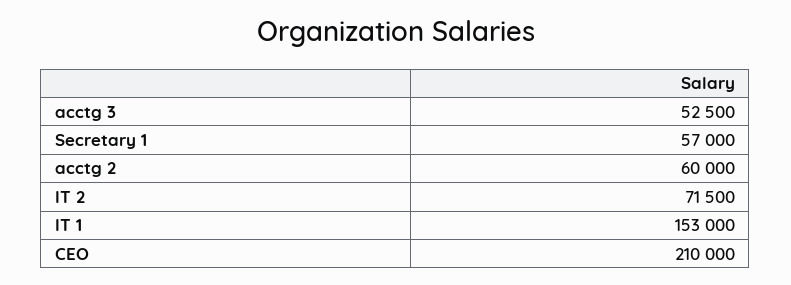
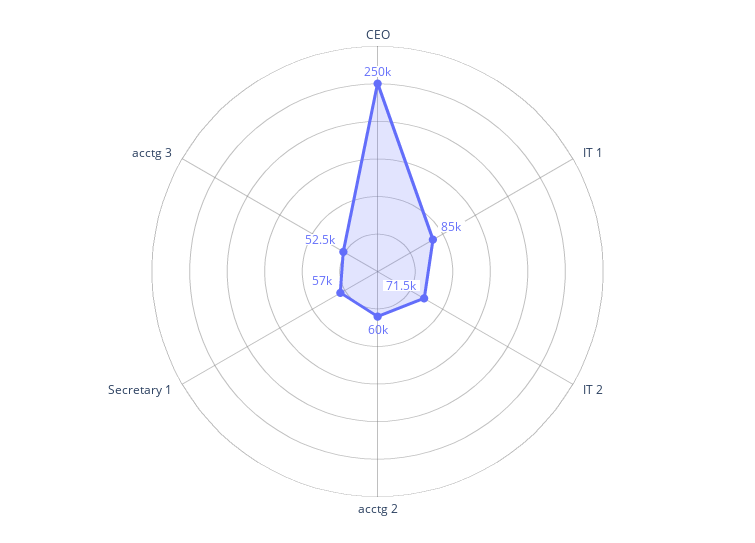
IT 1: 153000 -> 85000
CEO: 210000 -> 250000

